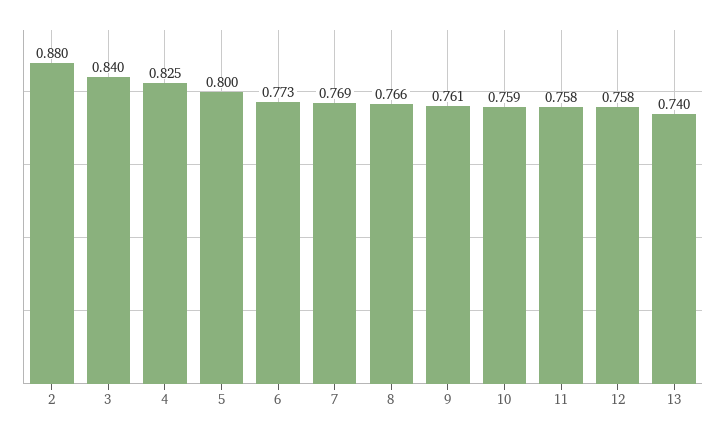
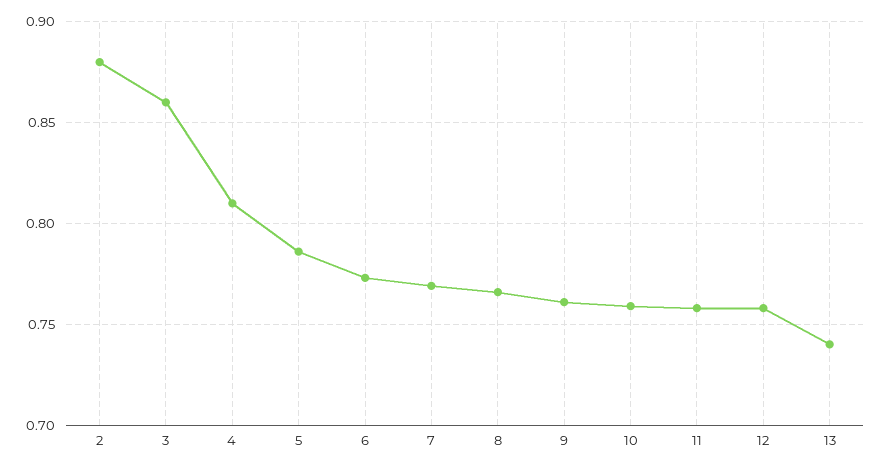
3: 0.84 -> 0.86
4: 0.825 -> 0.81
5: 0.8 -> 0.785

